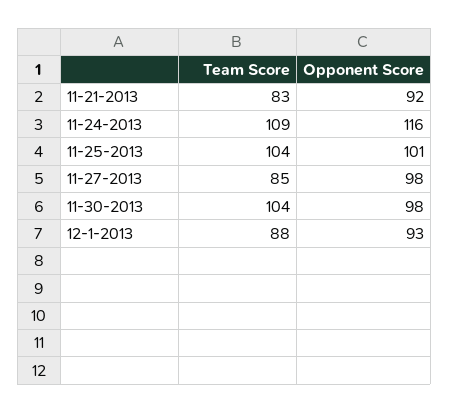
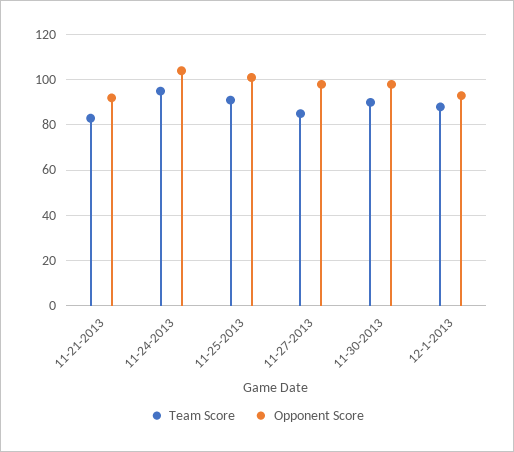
Team Score, 11-24-2013: 109 -> 95
Opponent Score, 11-24-2013: 116 -> 105
Team Score, 11-25-2013: 104 -> 90
Team Score, 11-30-2013: 104 -> 90

